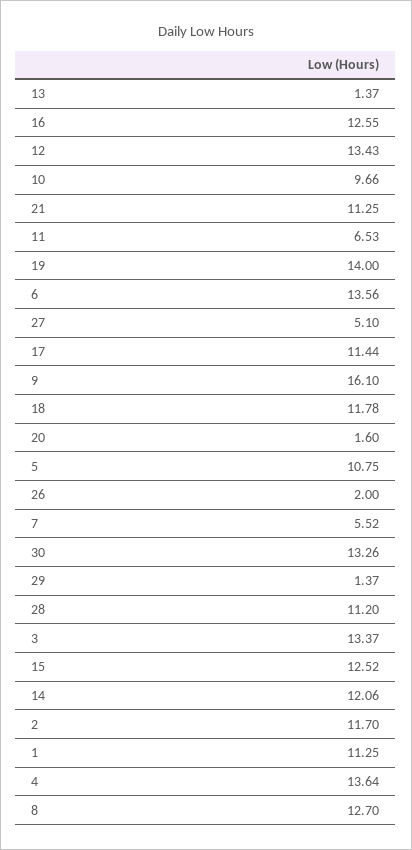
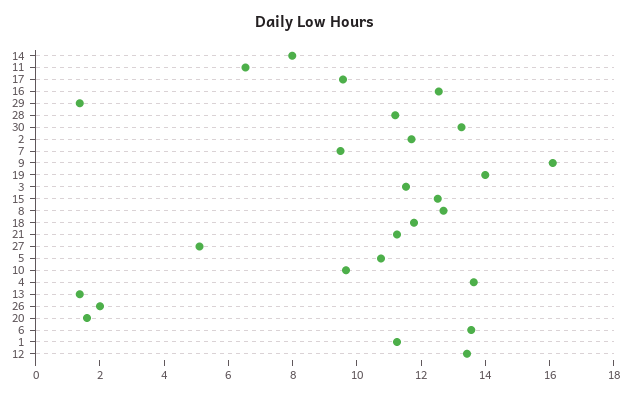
17: 11.44 -> 9.5
7: 5.52 -> 9.5
3: 13.37 -> 11.5
14: 12.06 -> 8

